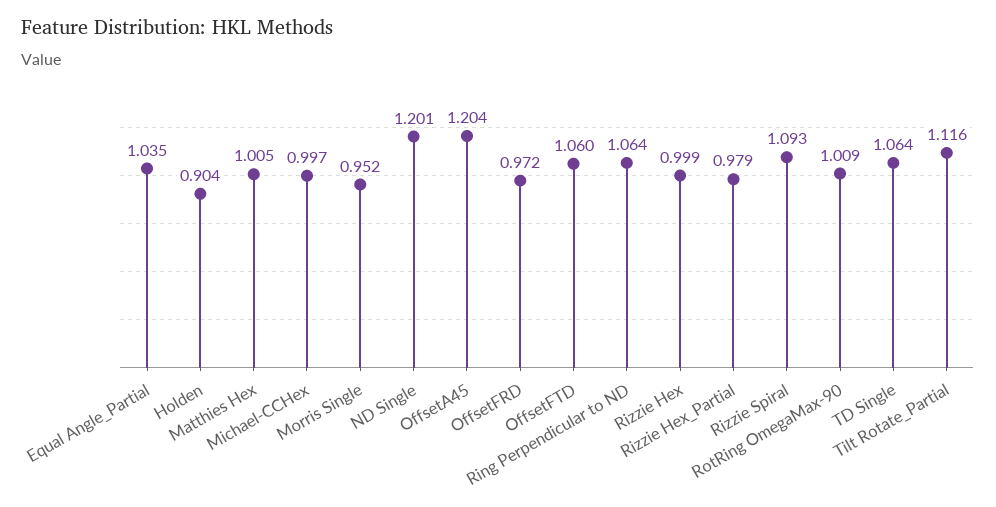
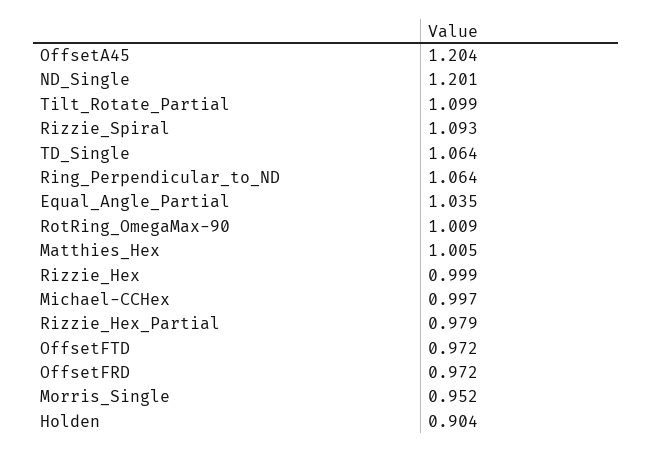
OffsetFTD: 1.06 -> 0.972
Tilt Rotate_Partial: 1.116 -> 1.099

